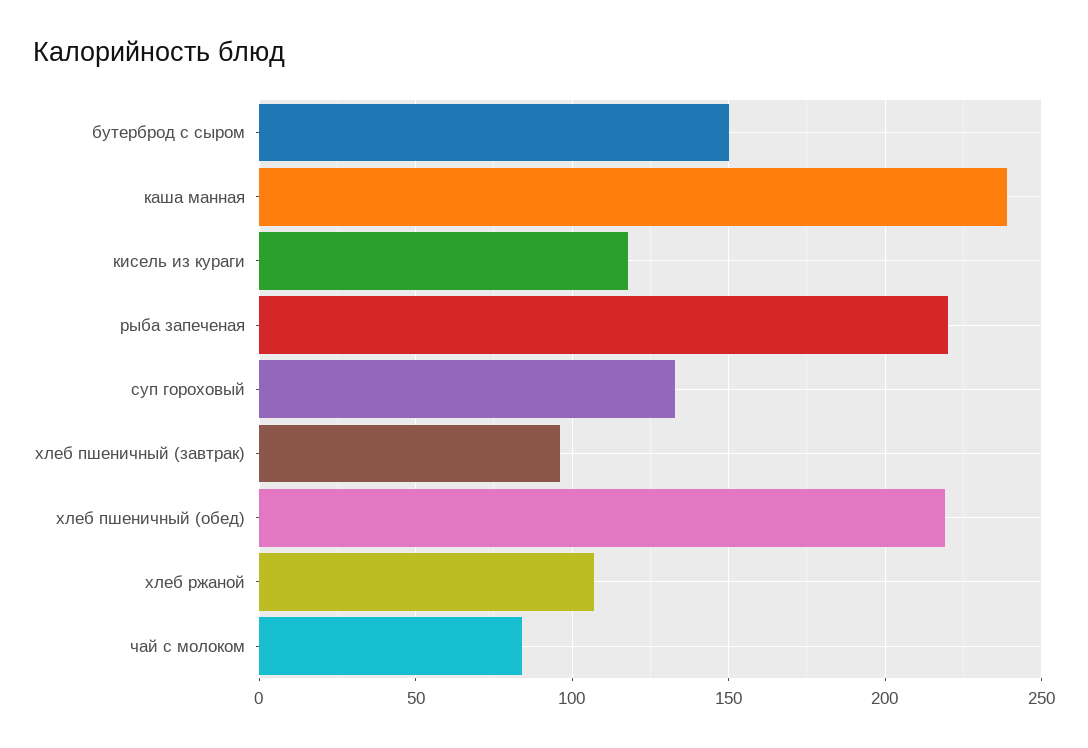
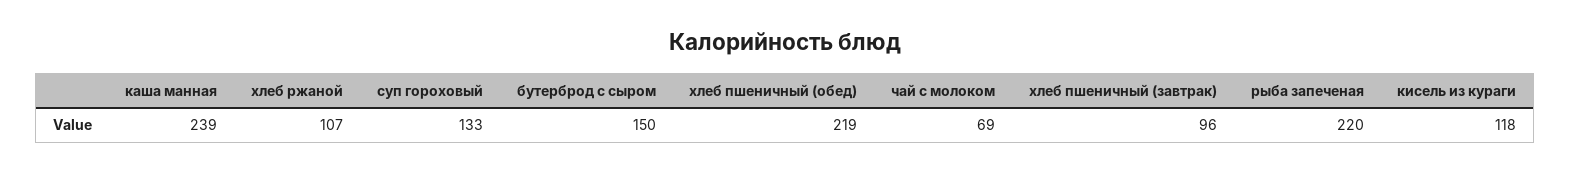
чай с молоком: 85 -> 69

